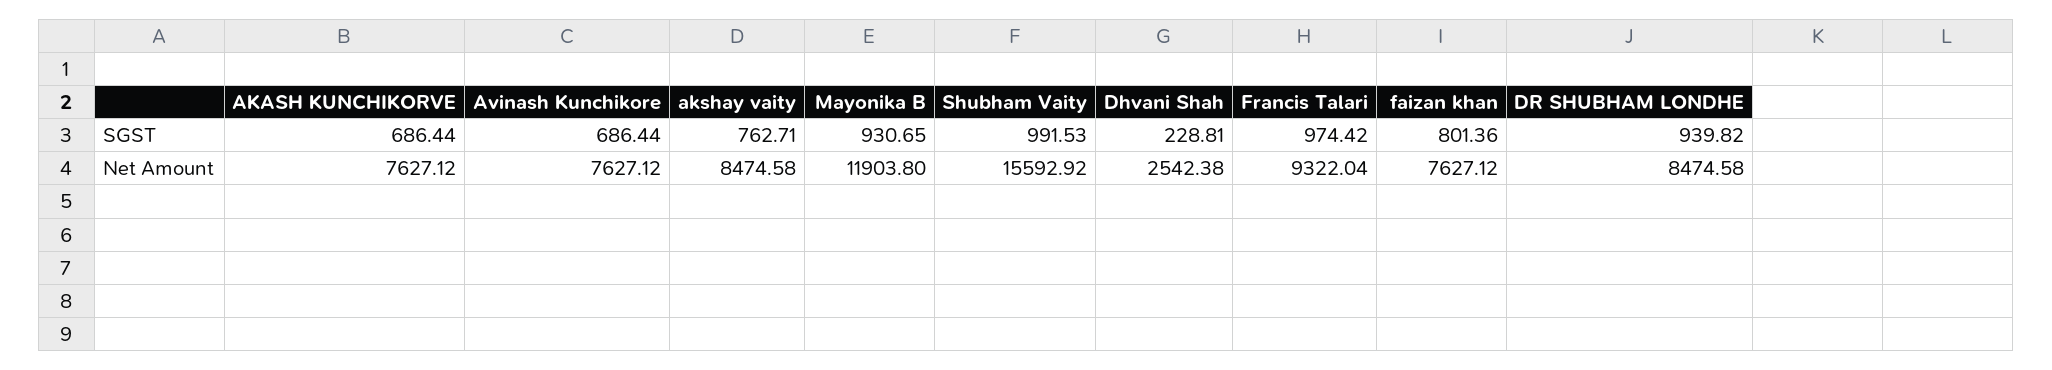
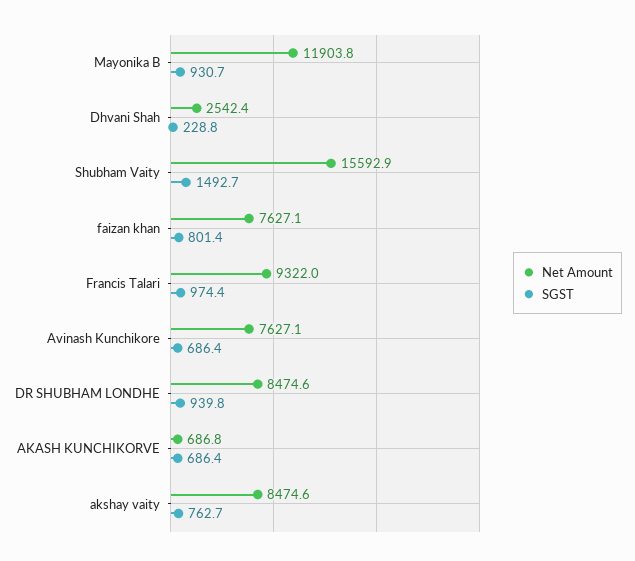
SGST, Shubham Vaity: 991.53 -> 1492.7
Net Amount, AKASH KUNCHIKORVE: 7627.12 -> 686.8

